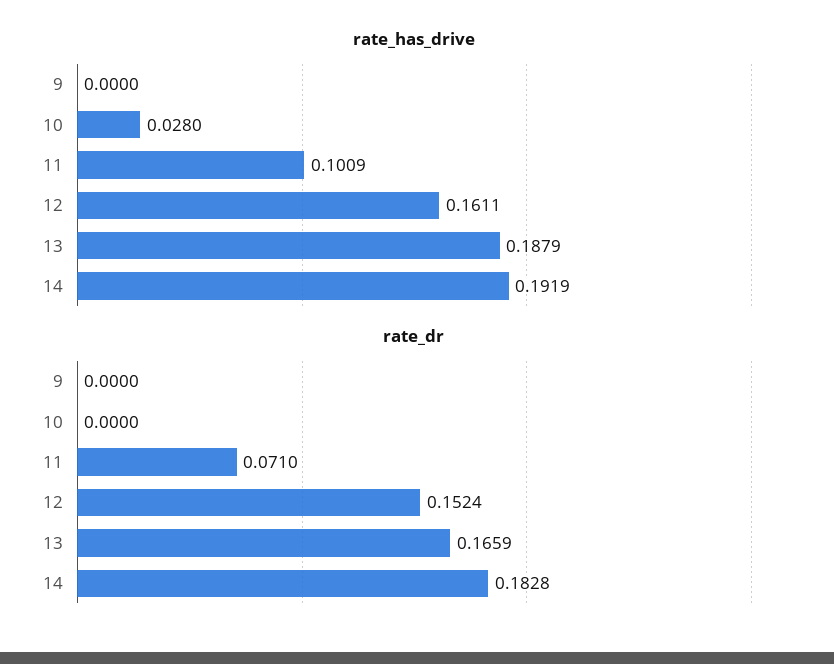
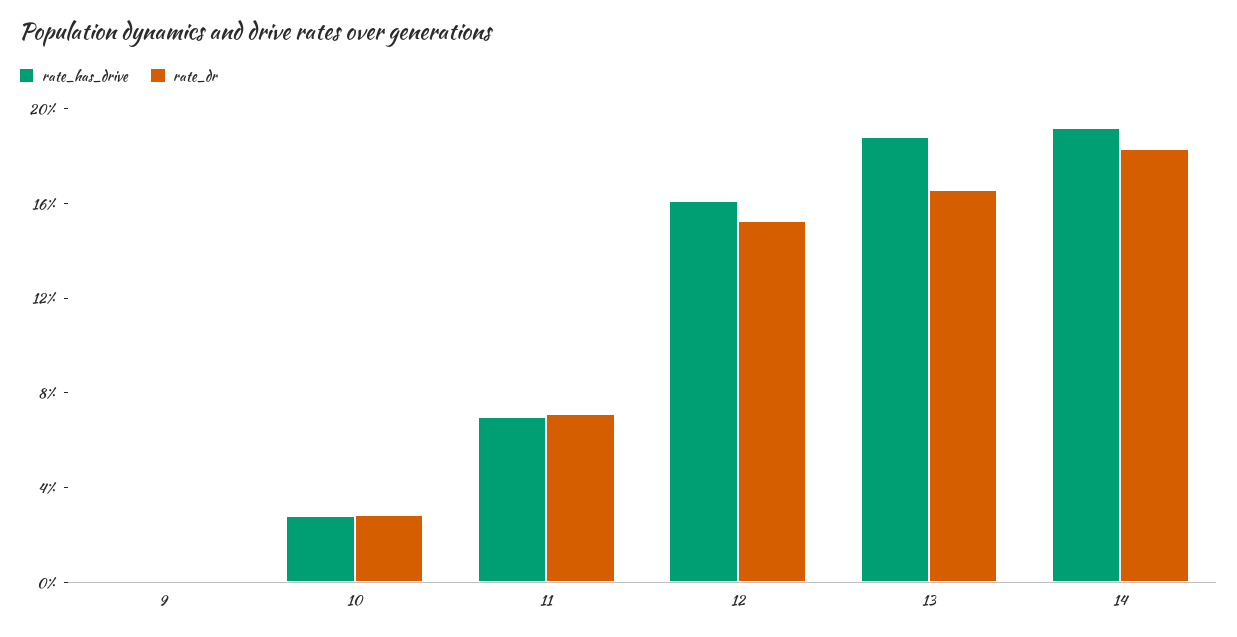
rate_has_drive, 11: 0.1009 -> 0.07
rate_dr, 10: 0 -> 0.03

